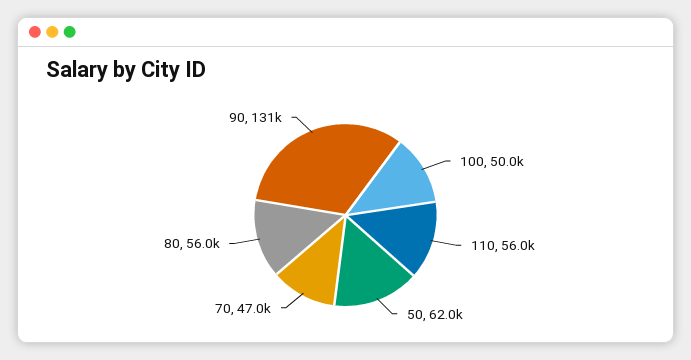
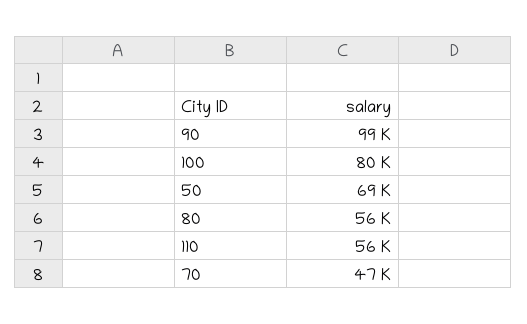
100: 50000 -> 80000
50: 62000 -> 69000
90: 131000 -> 99000

